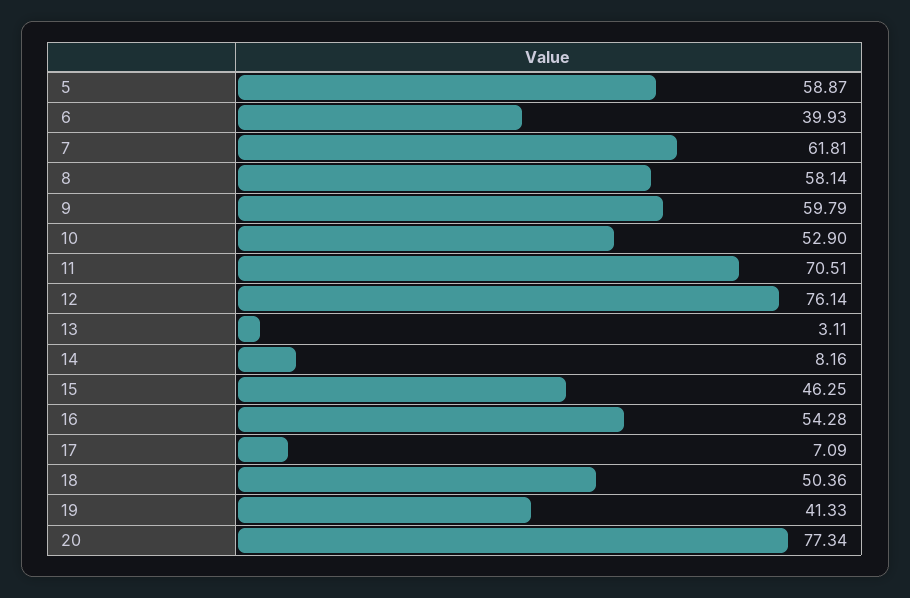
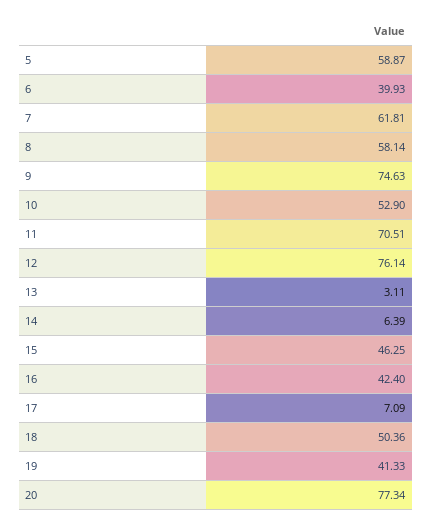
9: 59.79 -> 74.63
14: 8.16 -> 6.39
16: 54.28 -> 42.4

